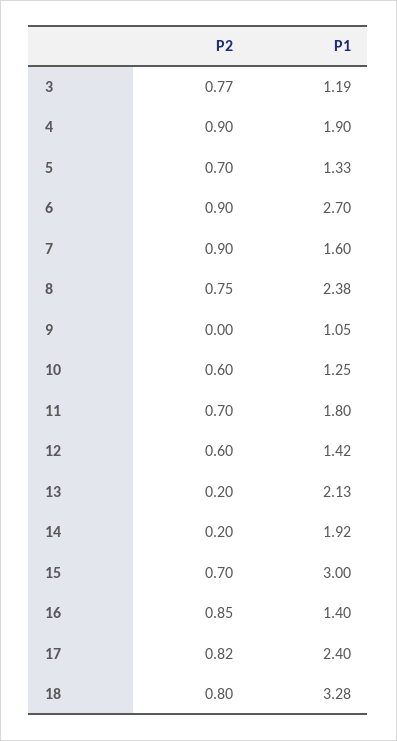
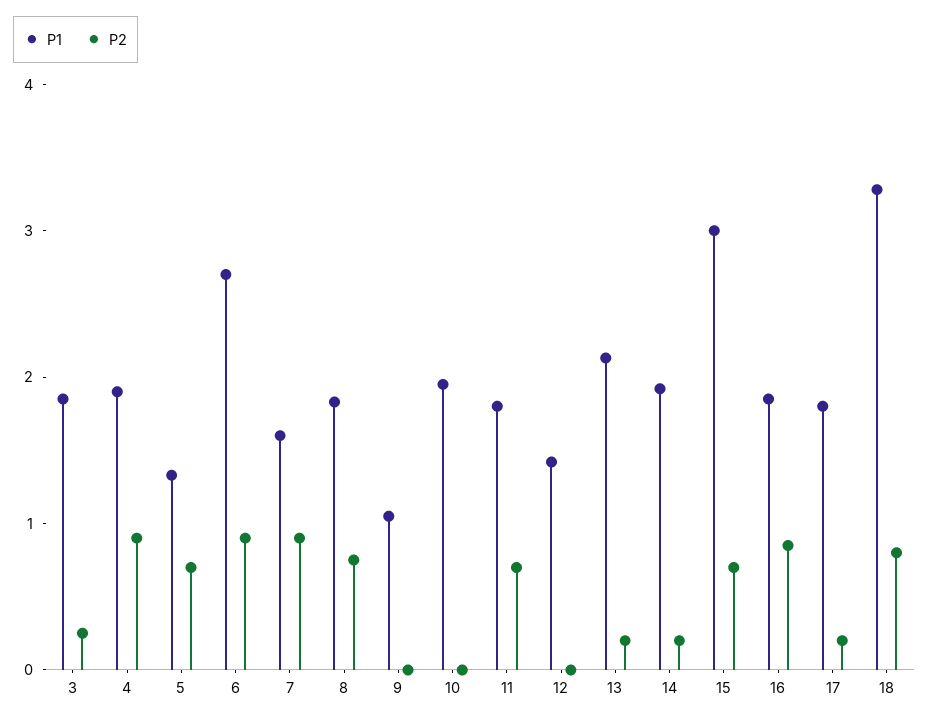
P2, 3: 0.77 -> 0.2
P1, 3: 1.19 -> 1.8
P1, 8: 2.38 -> 1.8
P2, 10: 0.6 -> 0
P1, 10: 1.25 -> 2
P2, 12: 0.6 -> 0
P1, 16: 1.4 -> 1.8
P2, 17: 0.82 -> 0.2
P1, 17: 2.4 -> 1.8

